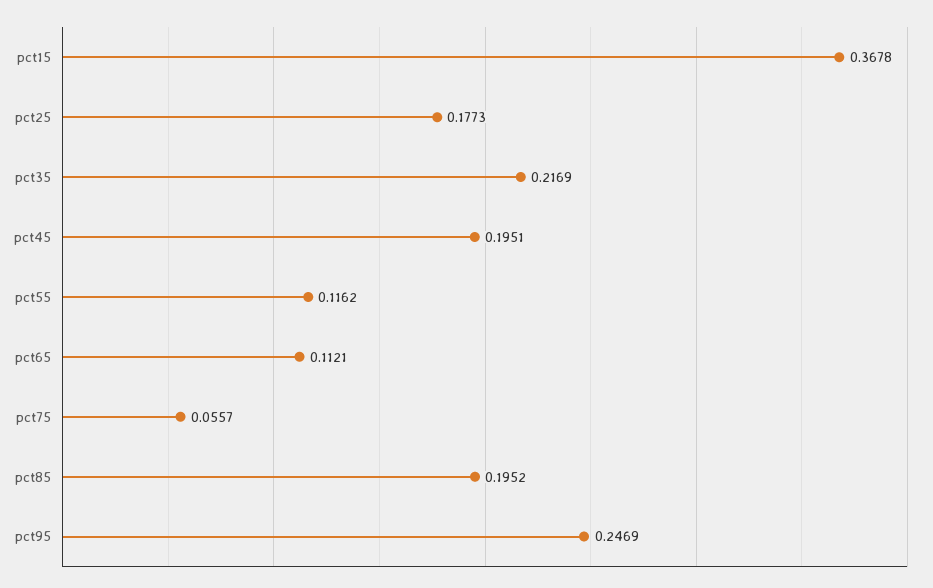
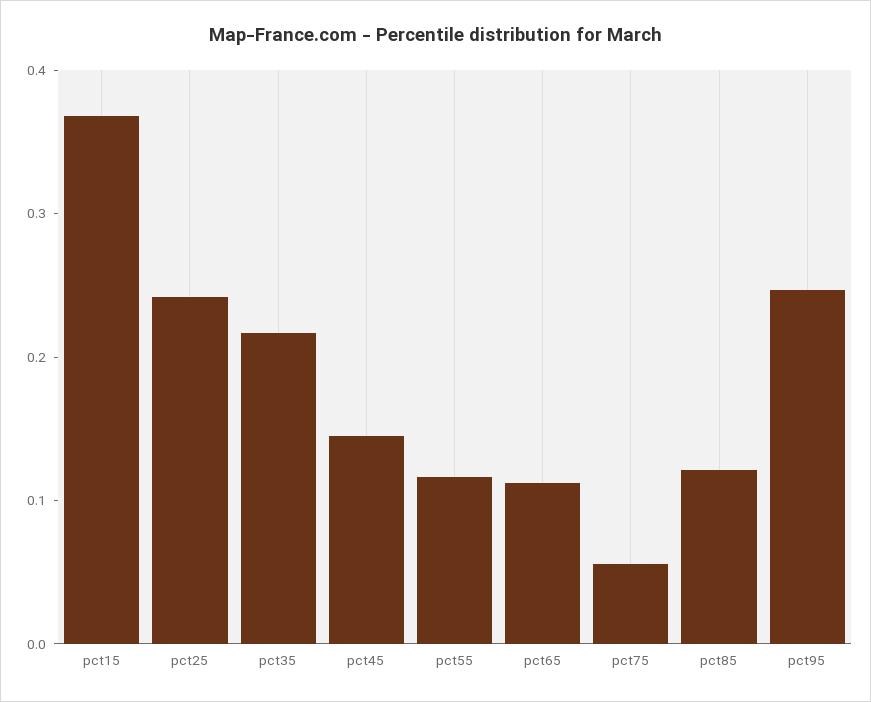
pct25: 0.1773 -> 0.24
pct45: 0.1951 -> 0.14
pct85: 0.1952 -> 0.12

